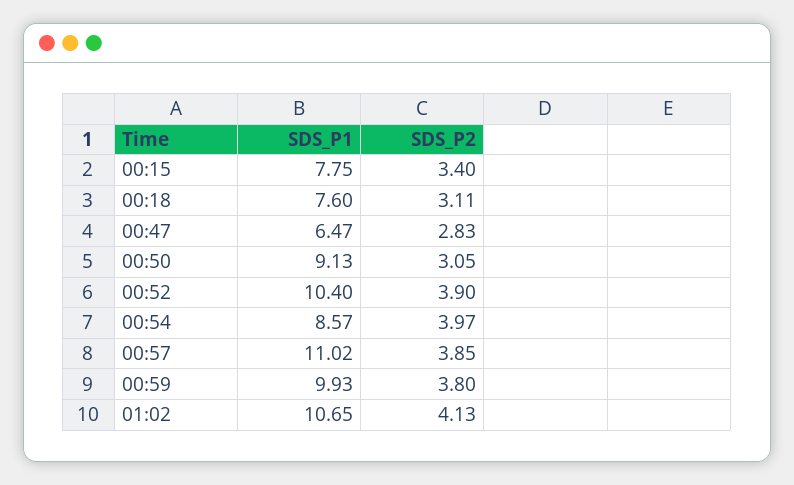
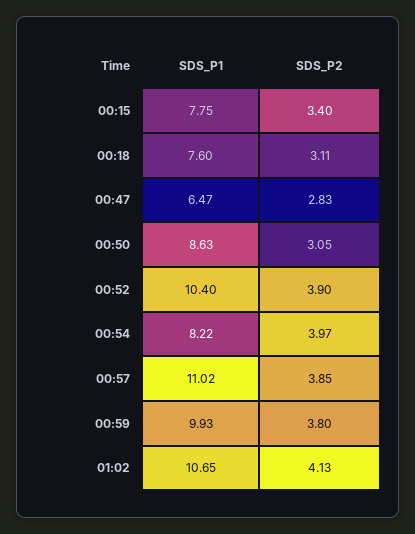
SDS_P1, 00:50: 9.13 -> 8.63
SDS_P1, 00:54: 8.57 -> 8.22

